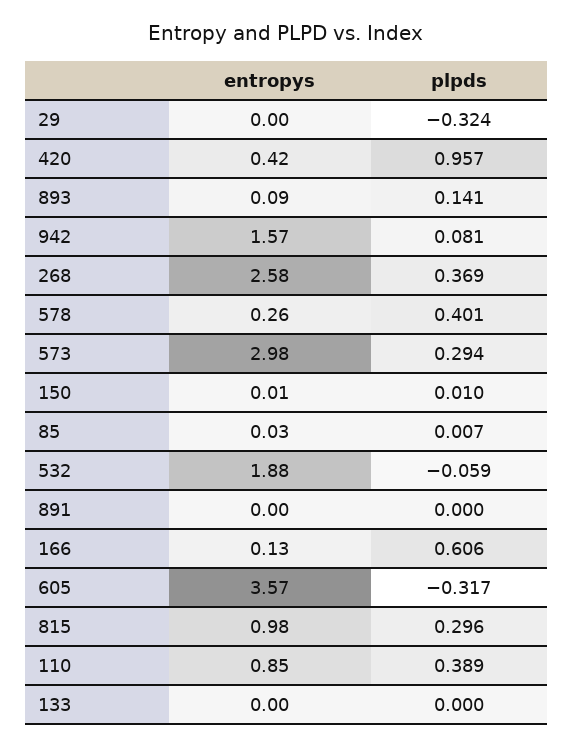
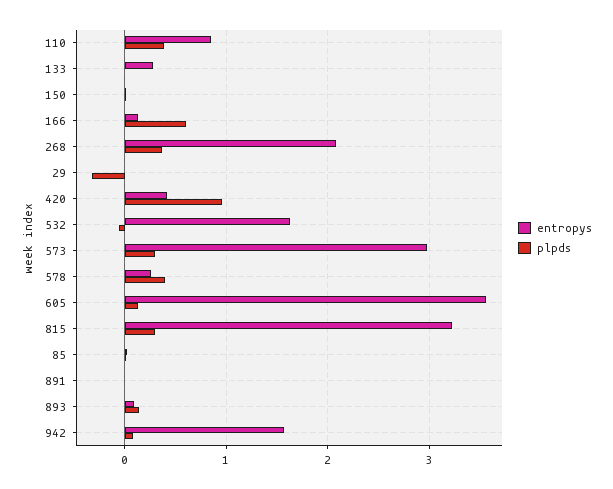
entropys, 268: 2.58 -> 2.1
entropys, 532: 1.88 -> 1.6
plpds, 605: -0.317 -> 0.1
entropys, 815: 0.98 -> 3.2
entropys, 133: 0 -> 0.3

